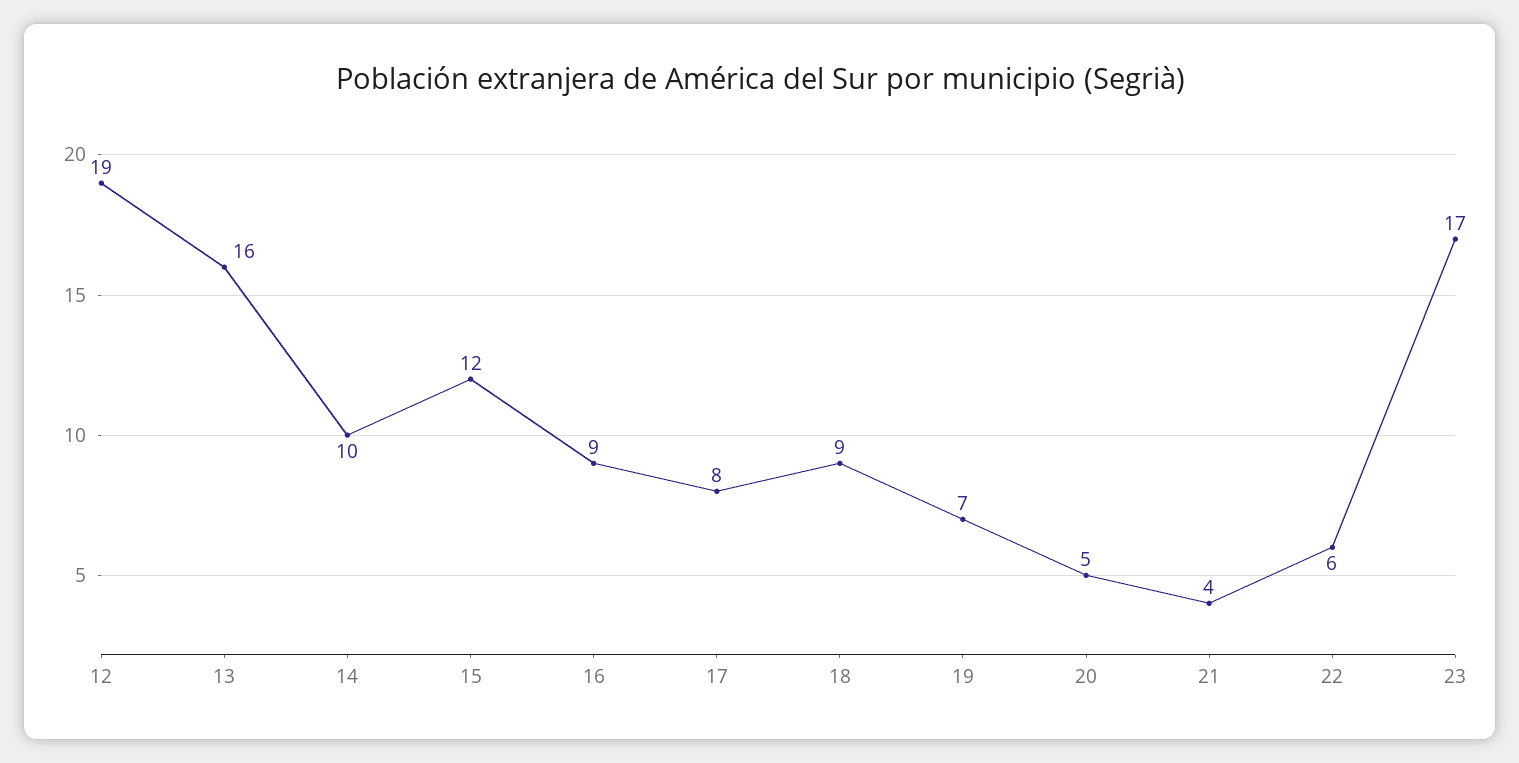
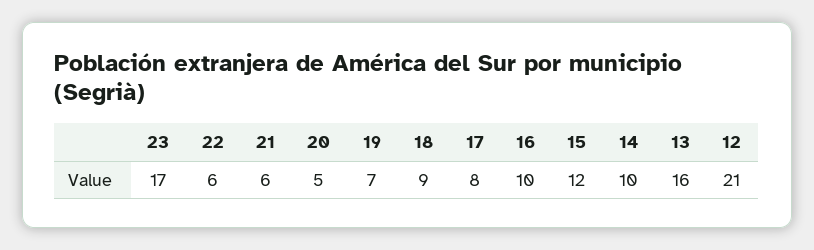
12: 19 -> 21
16: 9 -> 10
21: 4 -> 6

